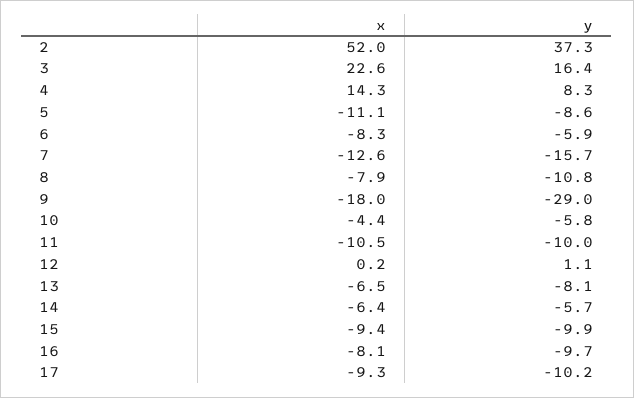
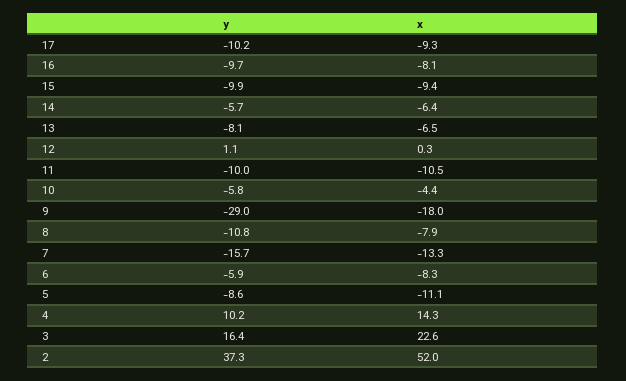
y, 4: 8.3 -> 10.2
x, 7: -12.6 -> -13.3
x, 12: 0.2 -> 0.3

